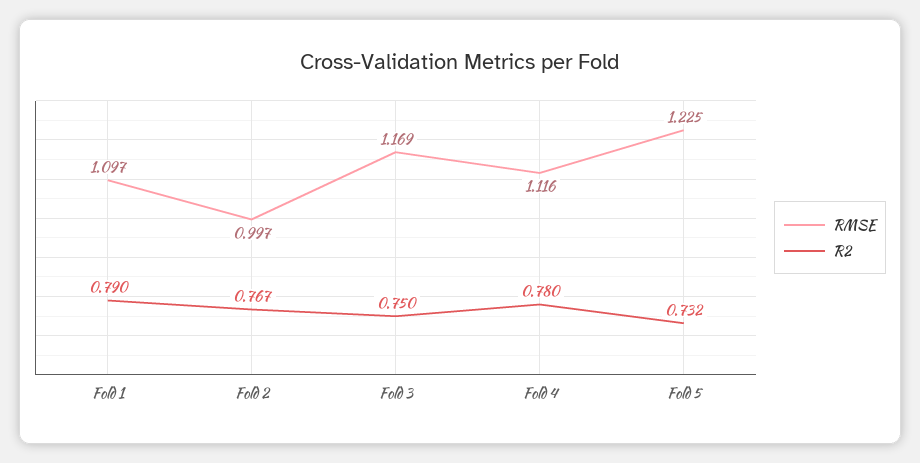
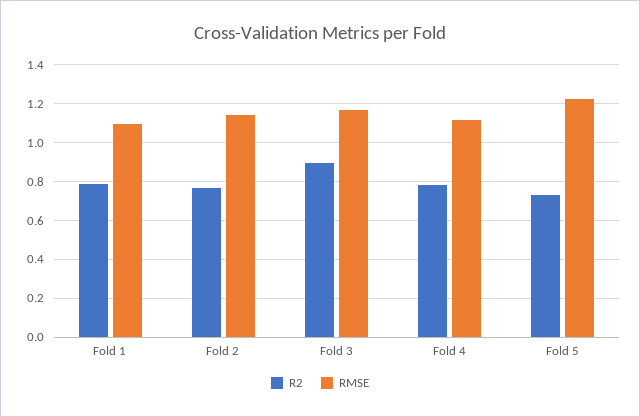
RMSE, Fold 2: 0.997 -> 1.15
R2, Fold 3: 0.75 -> 0.9

